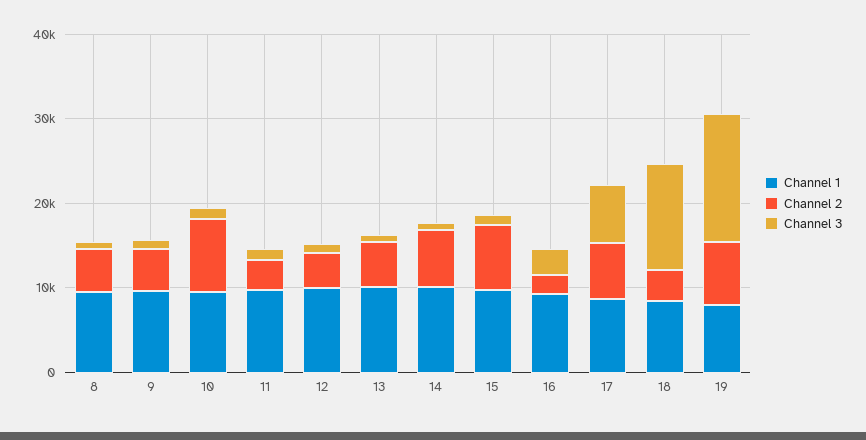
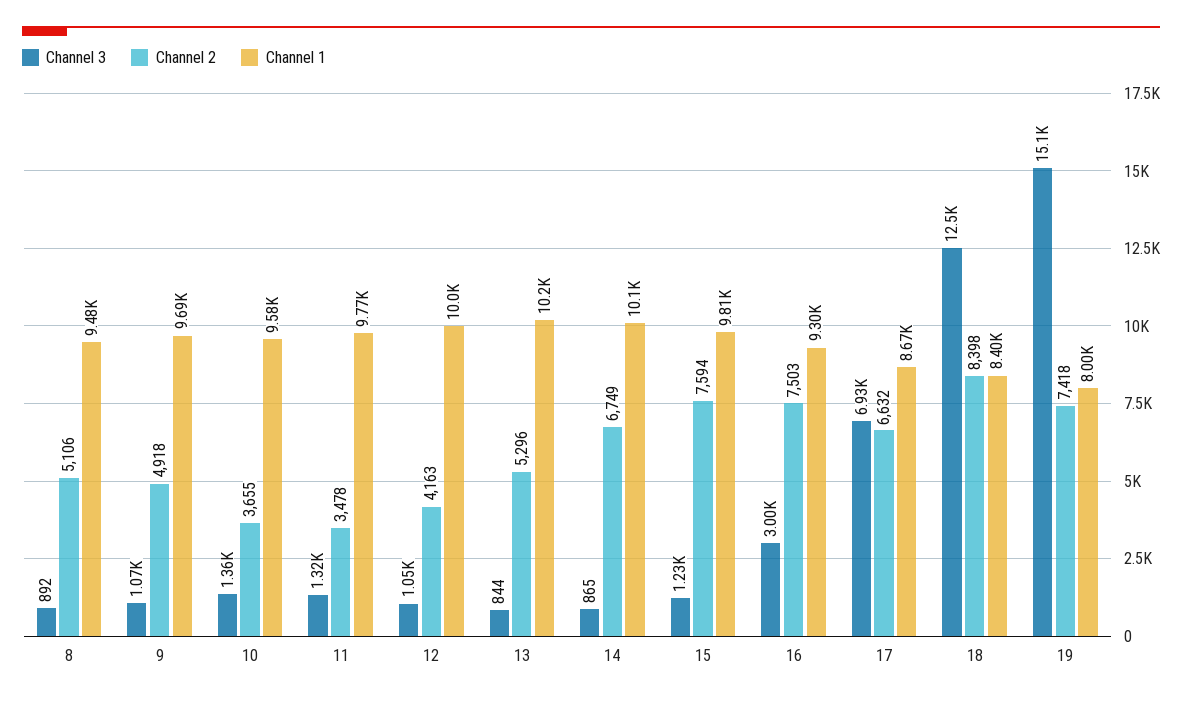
Channel 2, 10: 8000 -> 3655
Channel 2, 16: 2000 -> 7503
Channel 2, 18: 4000 -> 8398

